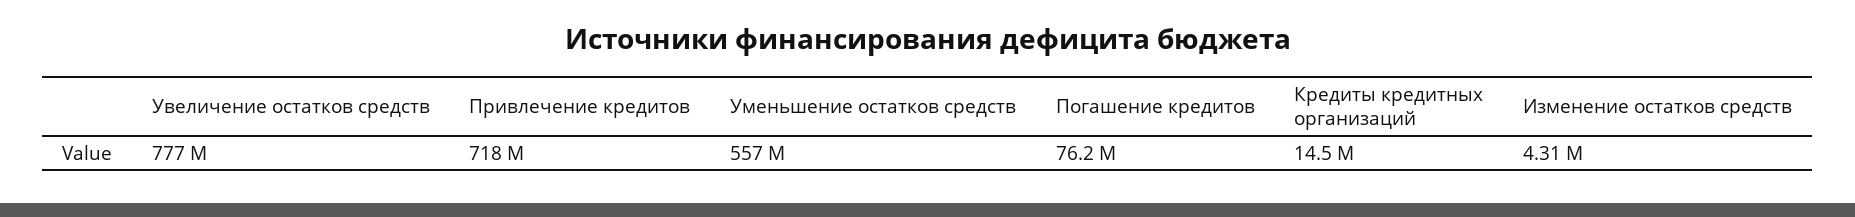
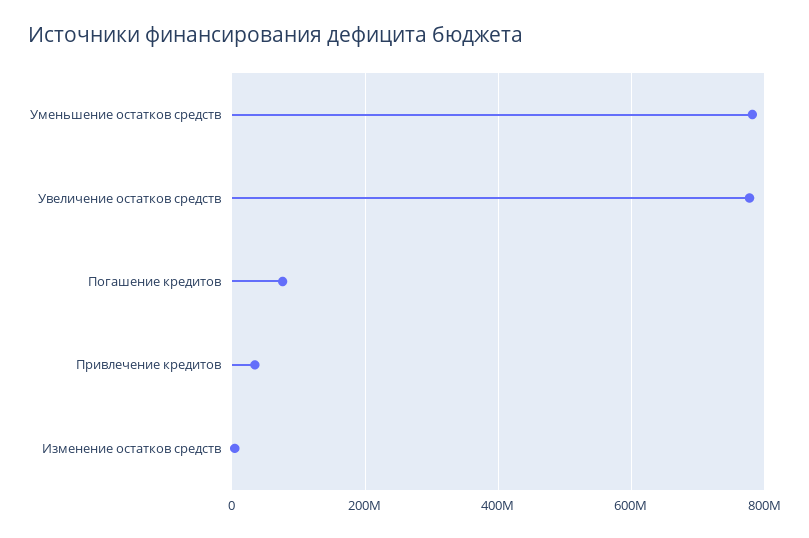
Привлечение кредитов: 718000000 -> 40000000
Уменьшение остатков средств: 557000000 -> 780000000
Кредиты кредитных организаций: 14500000 -> none

